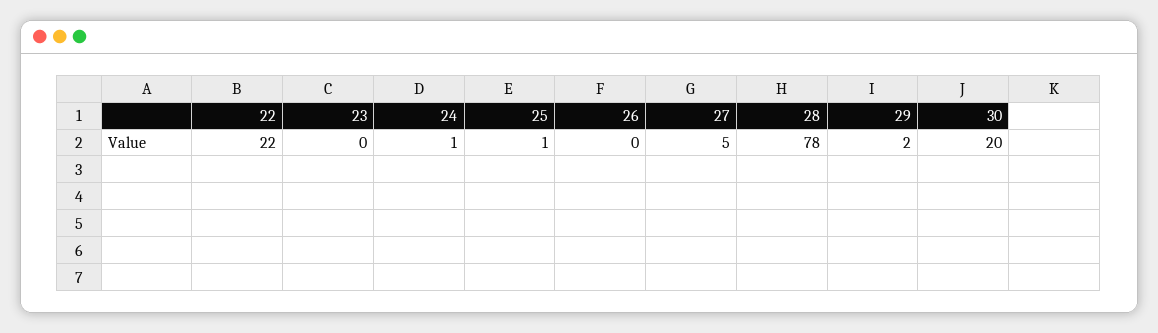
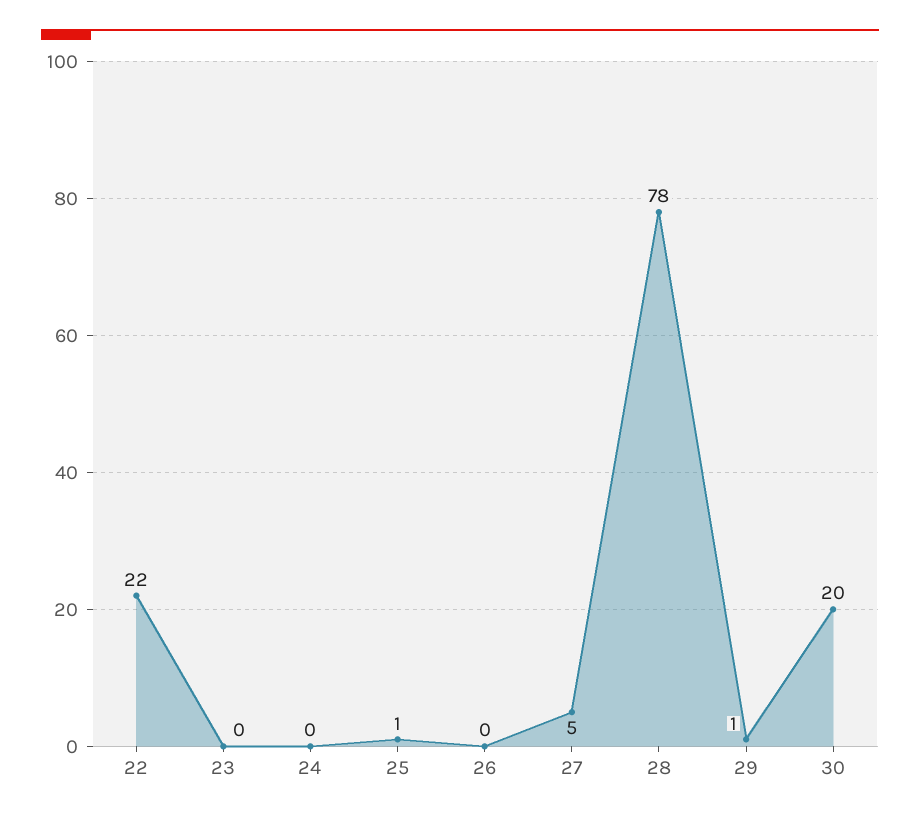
24: 1 -> 0
29: 2 -> 1

